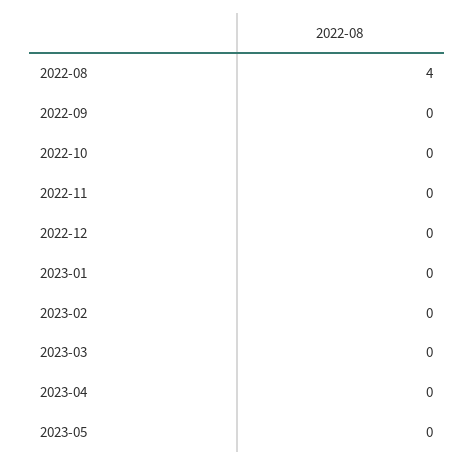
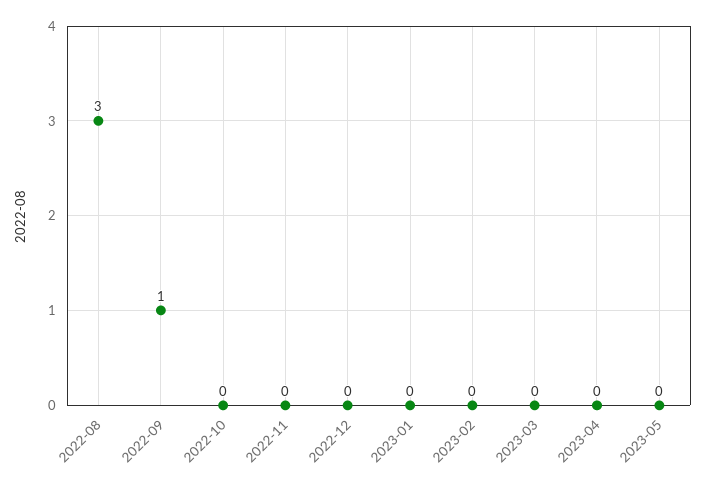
2022-08: 4 -> 3
2022-09: 0 -> 1

